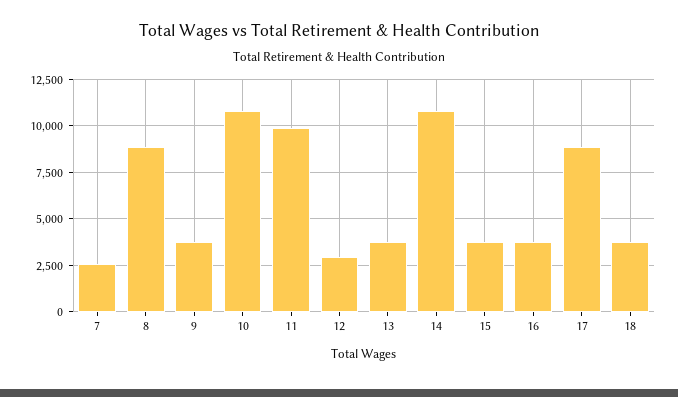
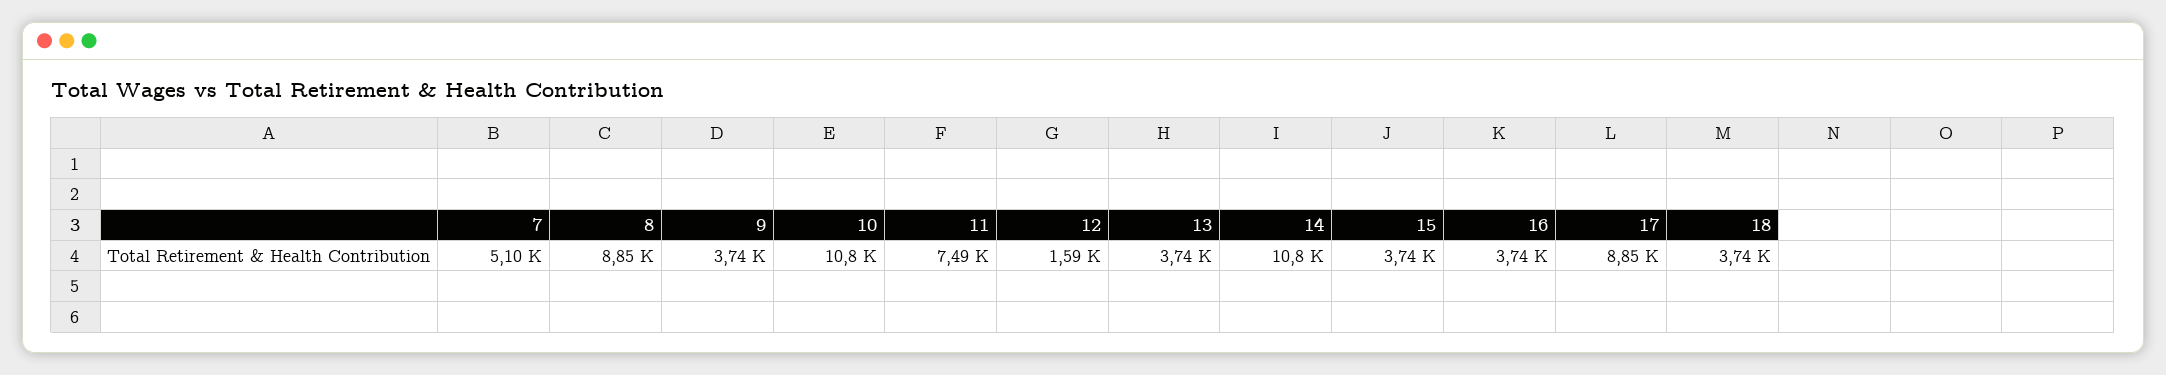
7: 2500 -> 5100
11: 10000 -> 7490
12: 3000 -> 1590

